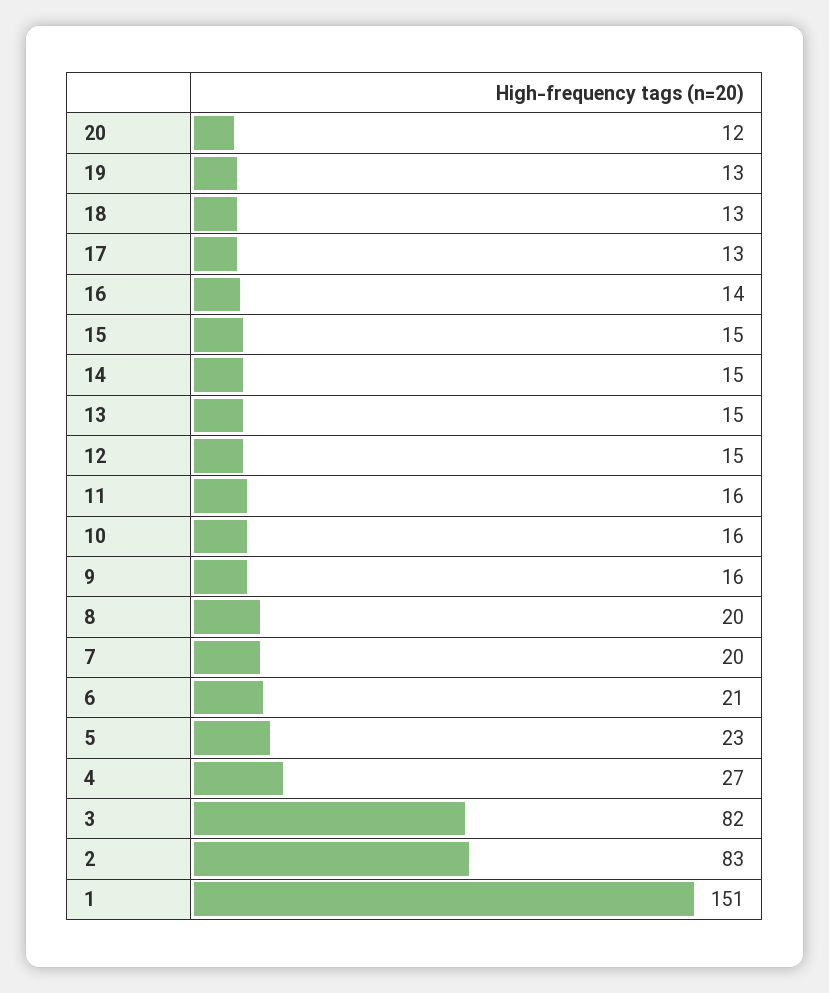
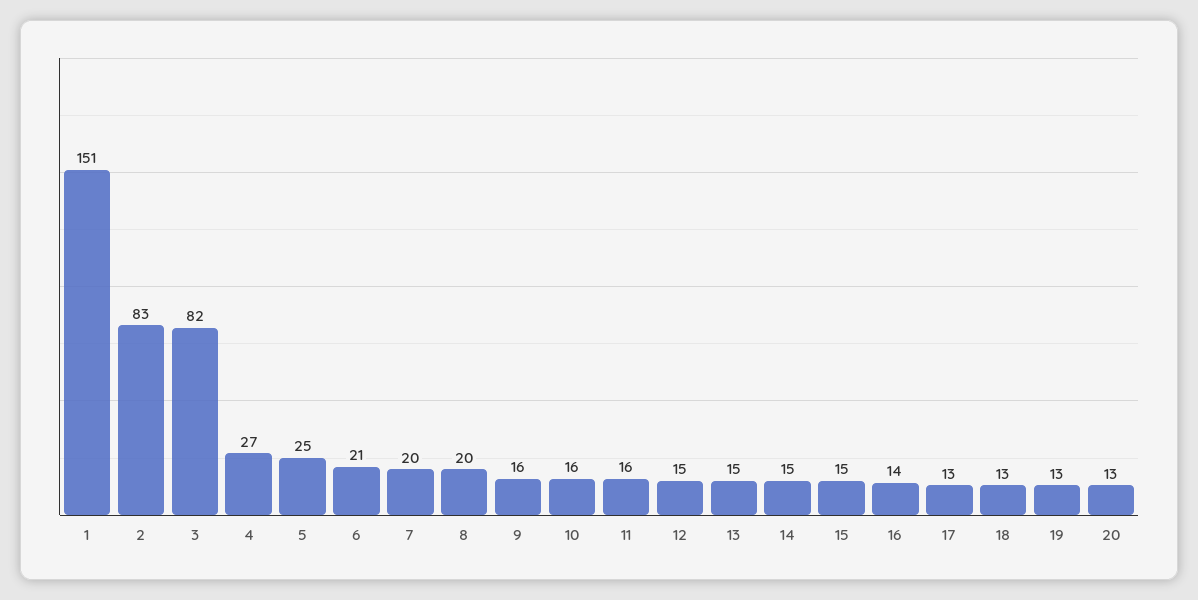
20: 12 -> 13
5: 23 -> 25

